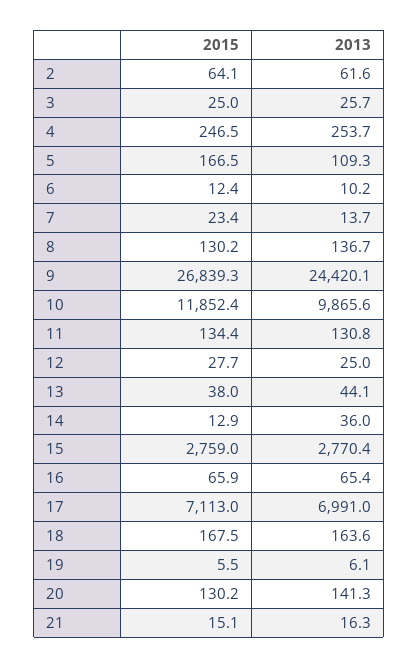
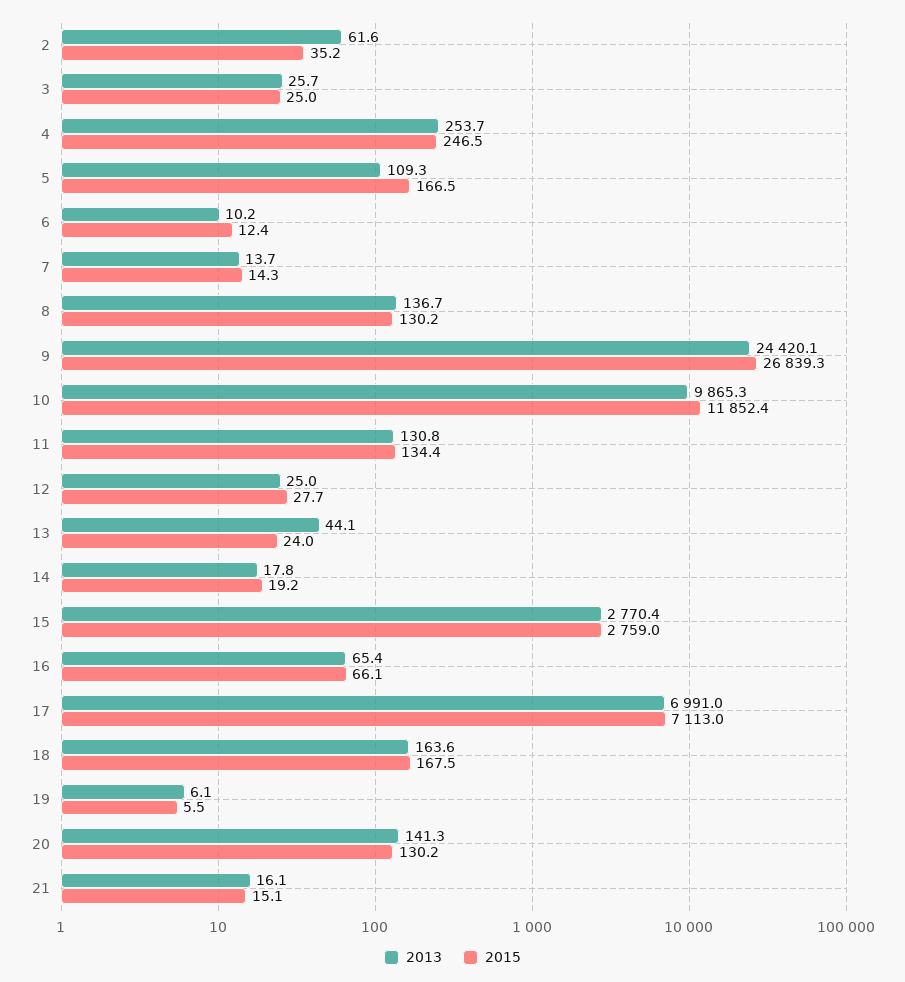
2015, 2: 64.1 -> 35.2
2015, 7: 23.4 -> 14.3
2013, 10: 9865.6 -> 9865.3
2015, 13: 38 -> 24
2015, 14: 12.9 -> 19.2
2013, 14: 36 -> 17.8
2015, 16: 65.9 -> 66.1
2013, 21: 16.3 -> 16.1

